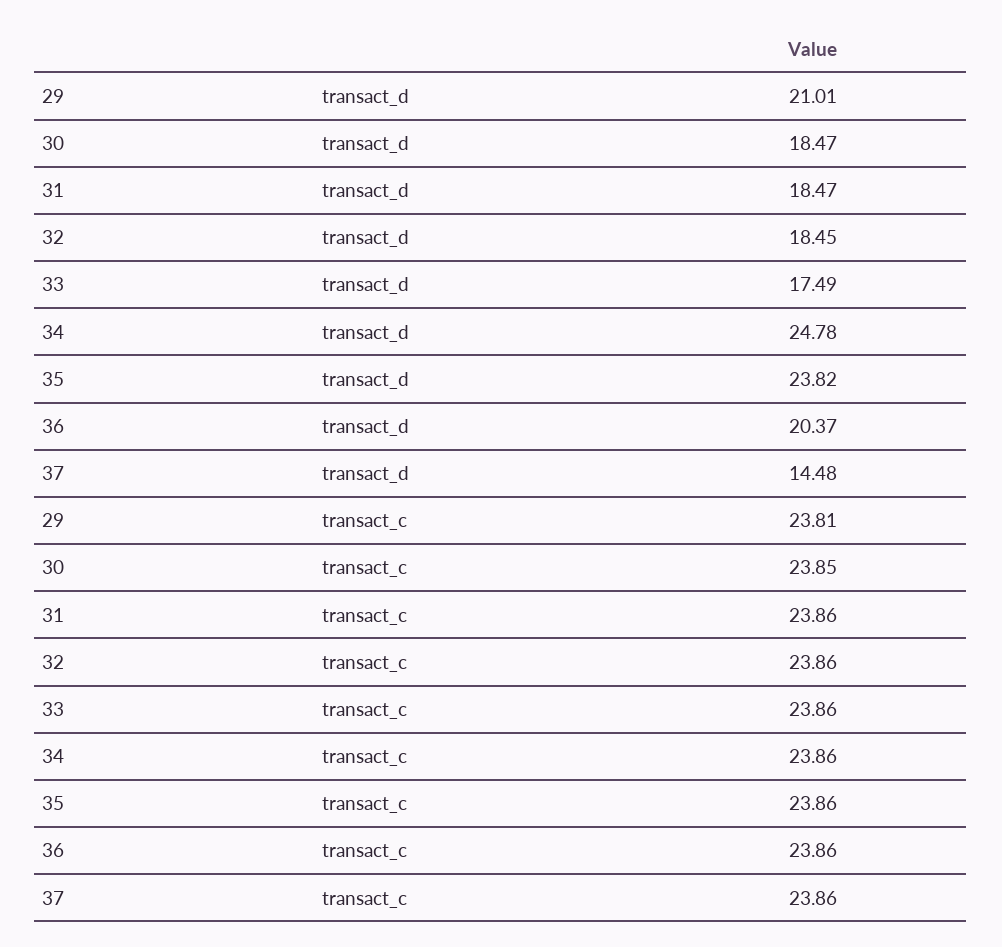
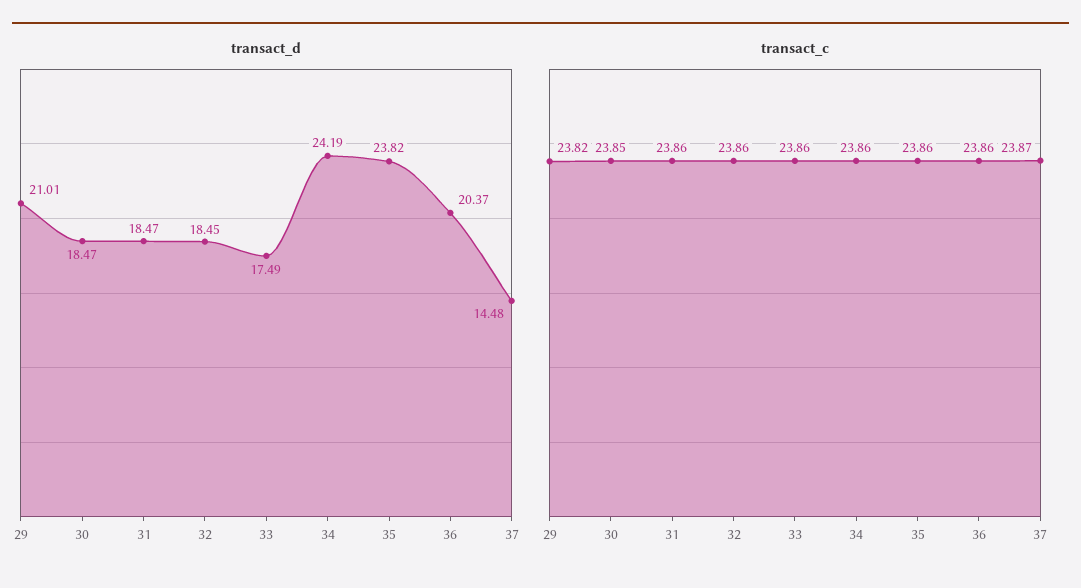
transact_d, 34: 24.78 -> 24.19
transact_c, 29: 23.81 -> 23.82
transact_c, 37: 23.86 -> 23.87

